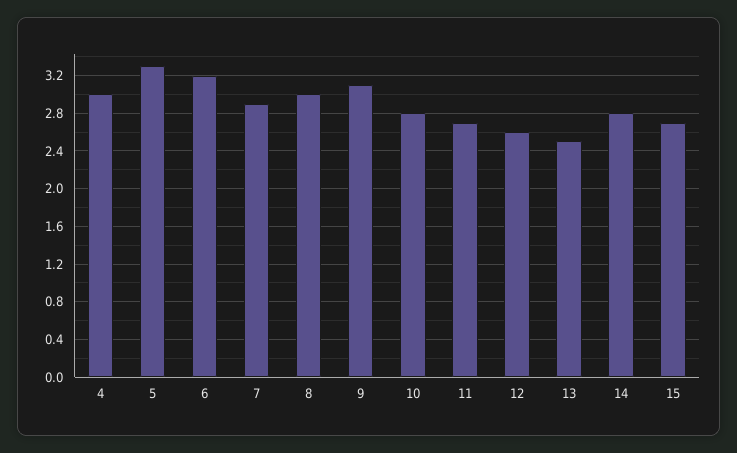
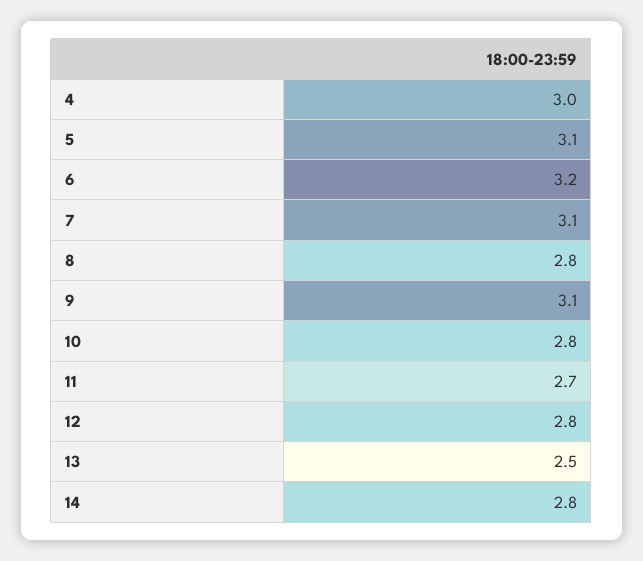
5: 3.3 -> 3.1
7: 2.9 -> 3.1
8: 3 -> 2.8
12: 2.6 -> 2.8
15: 2.7 -> none

